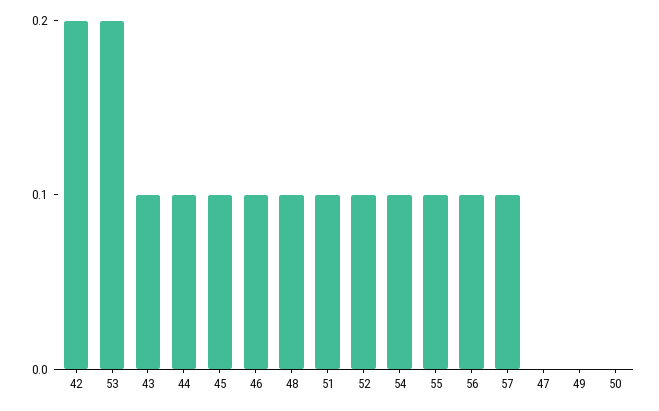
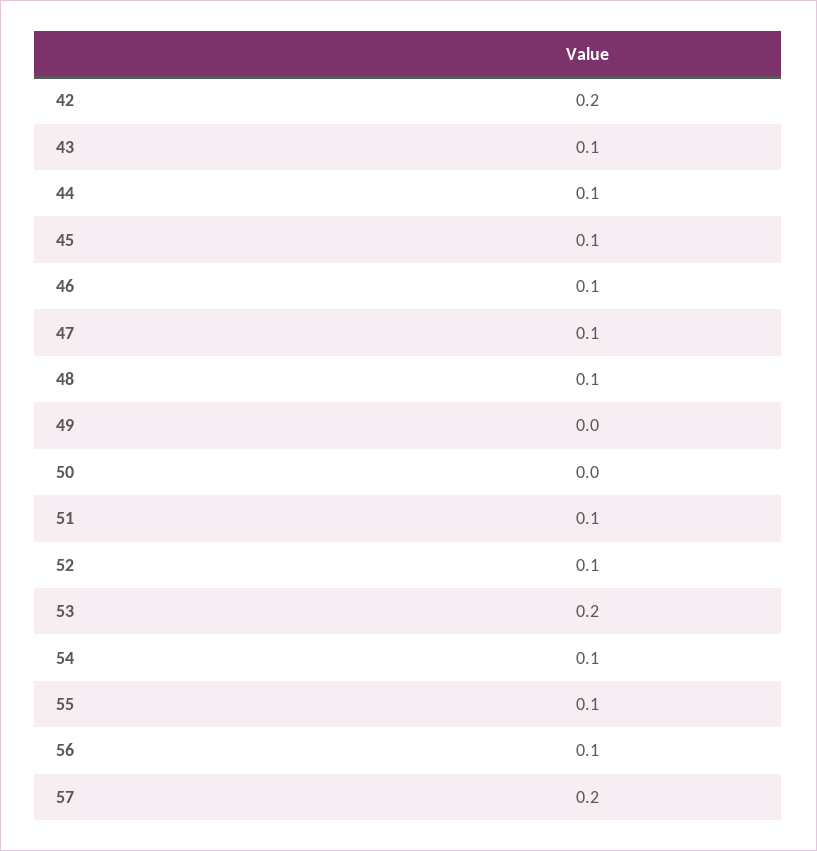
57: 0.1 -> 0.2
47: 0 -> 0.1

